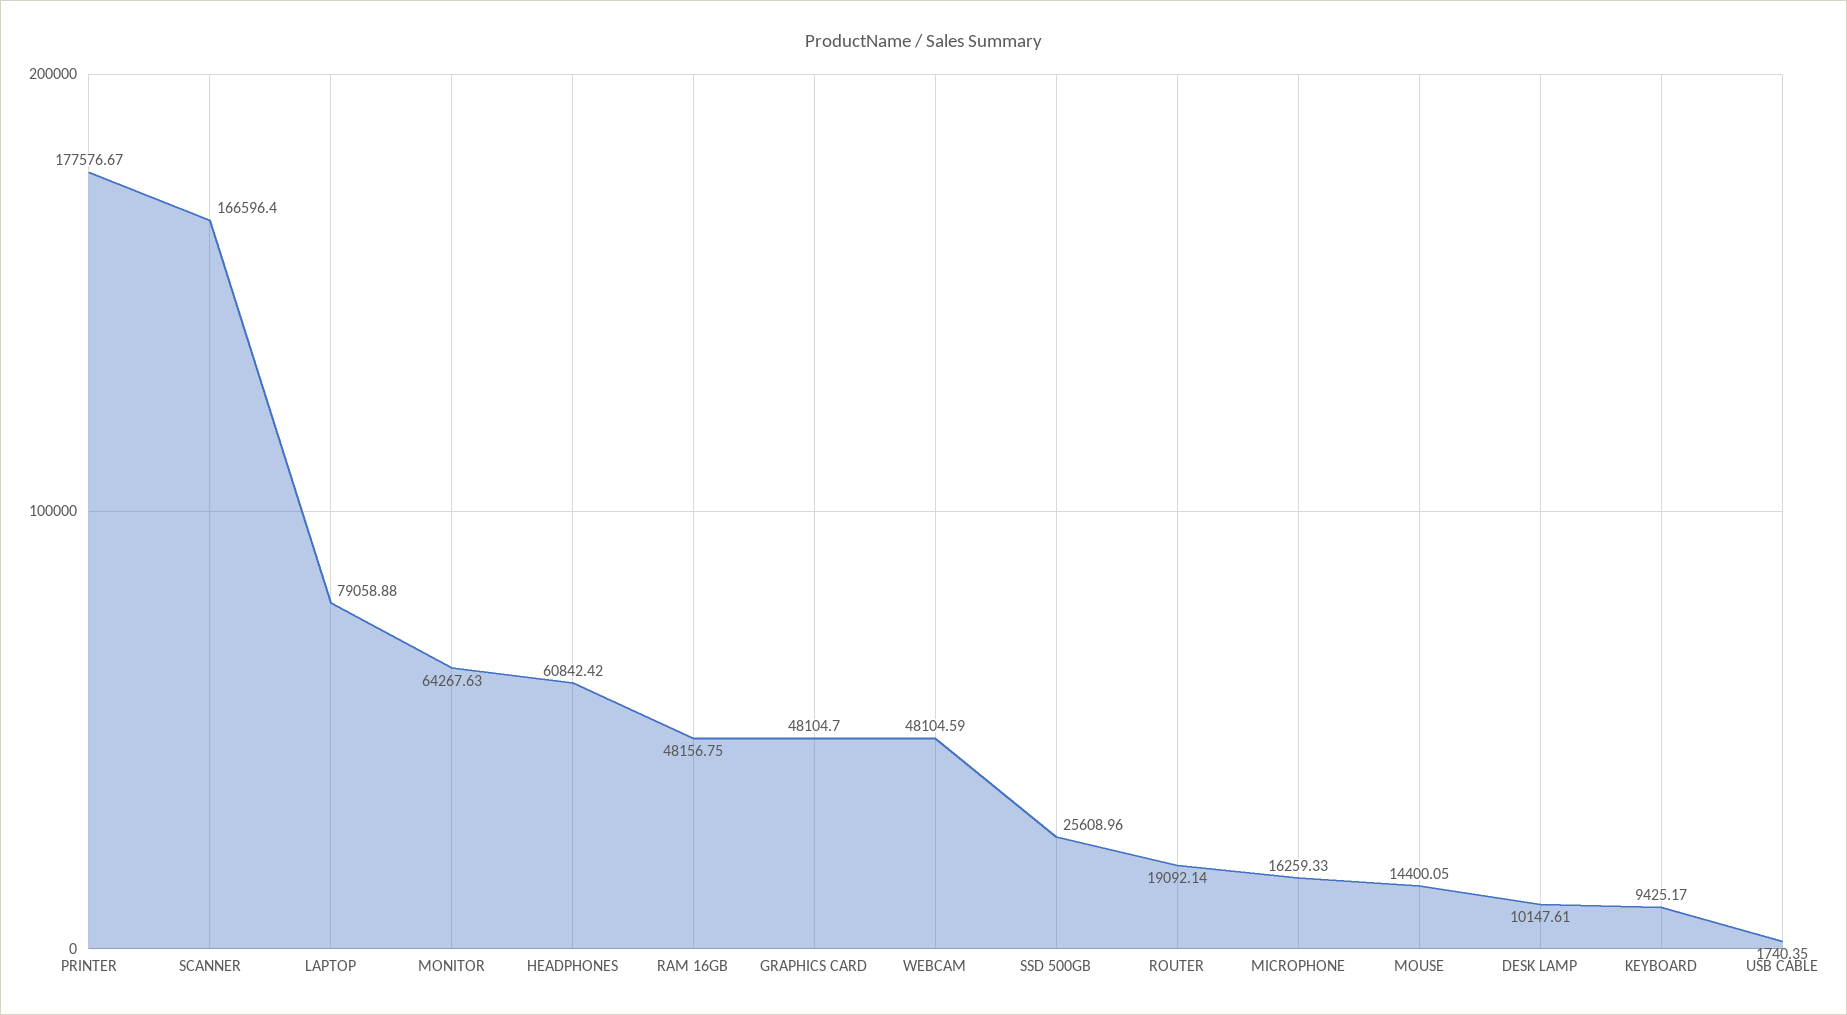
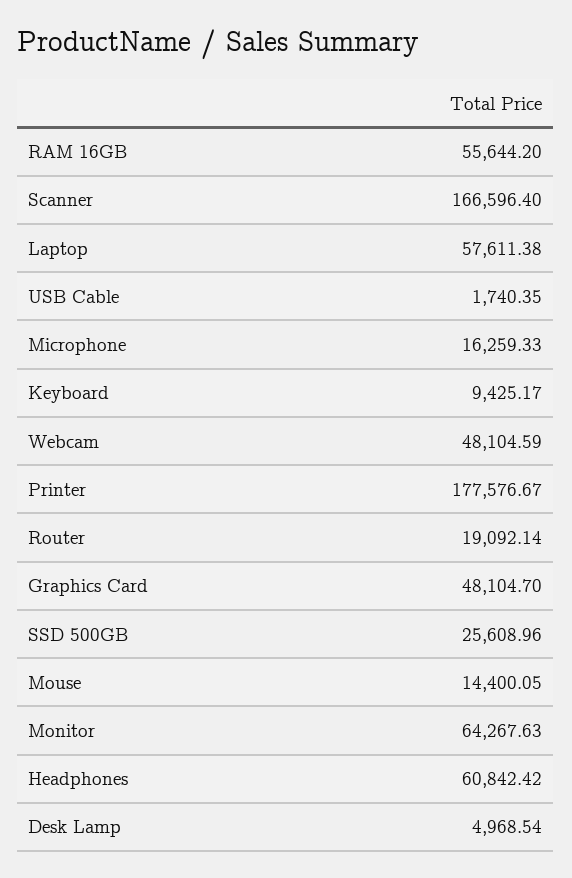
LAPTOP: 79058.88 -> 57611.38
RAM 16GB: 48156.75 -> 55644.2
DESK LAMP: 10147.61 -> 4968.54

